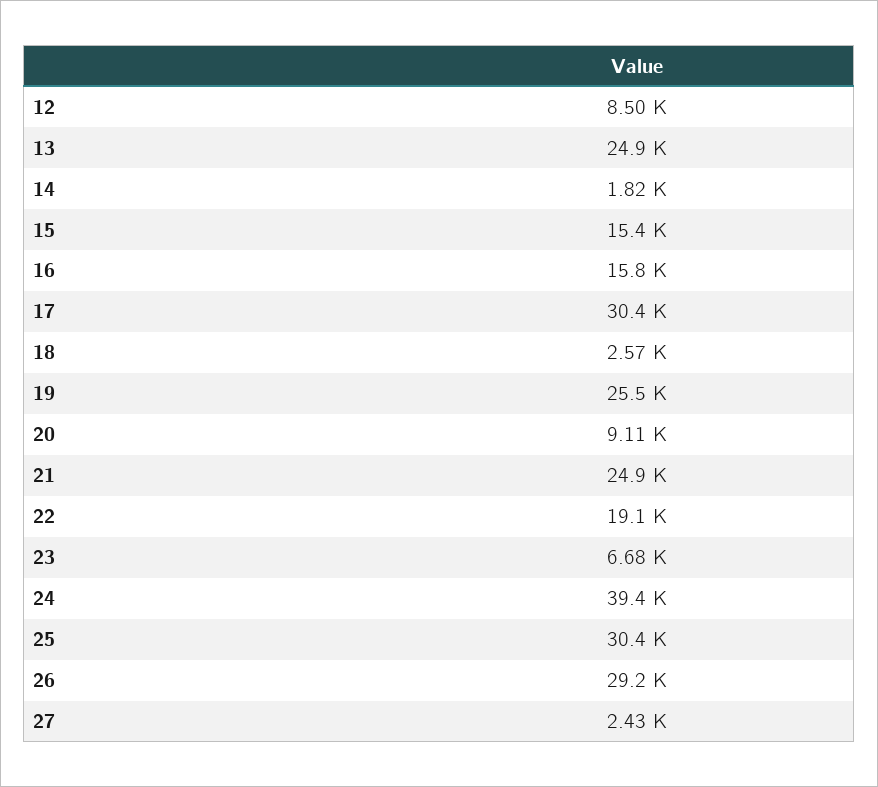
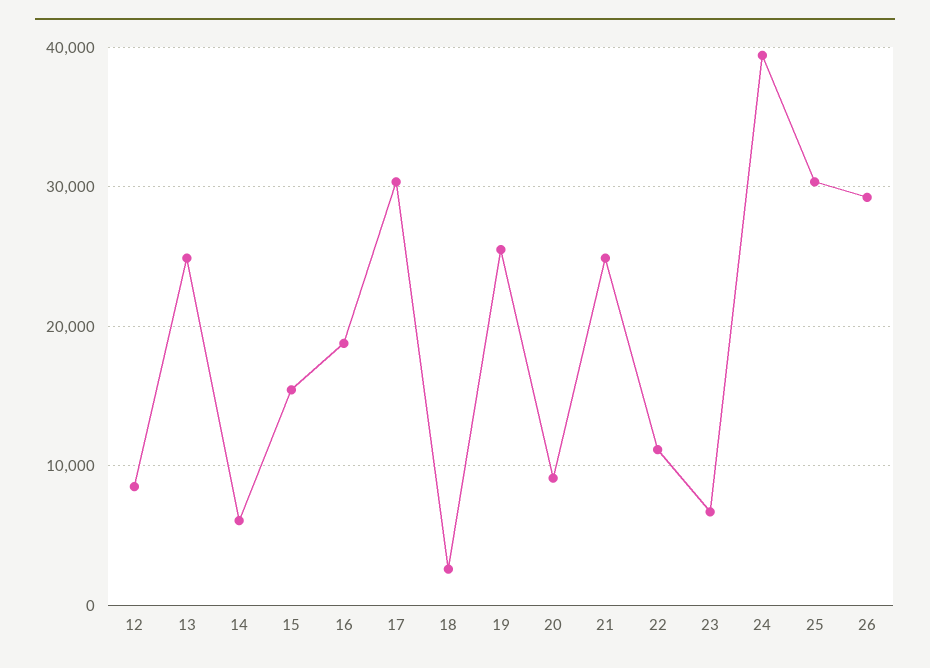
14: 1820 -> 6000
16: 15800 -> 19000
22: 19100 -> 11000
27: 2430 -> none

